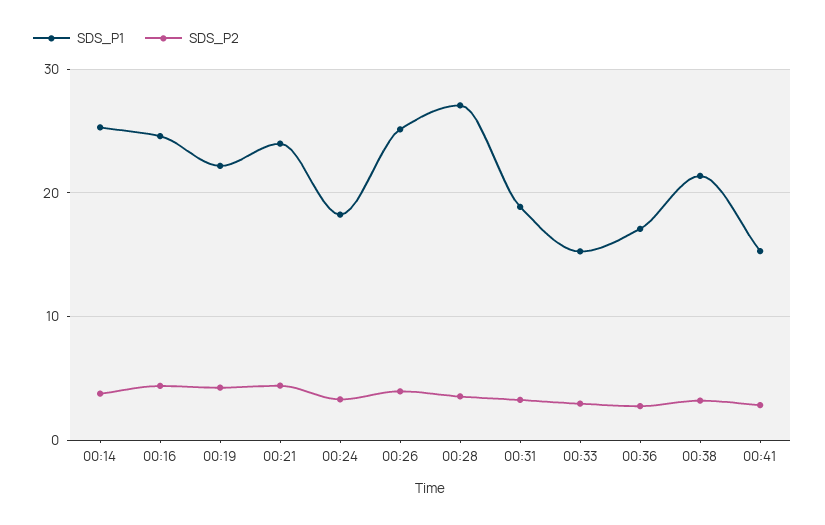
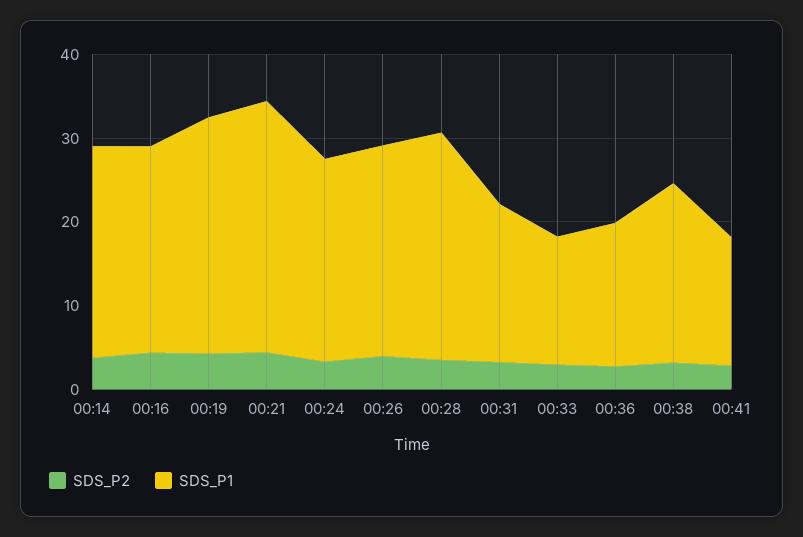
SDS_P1, 00:19: 22 -> 28
SDS_P1, 00:21: 24 -> 30
SDS_P1, 00:24: 18 -> 24

